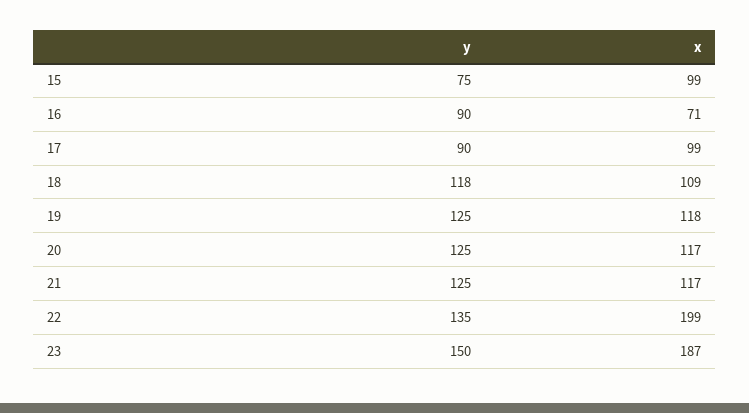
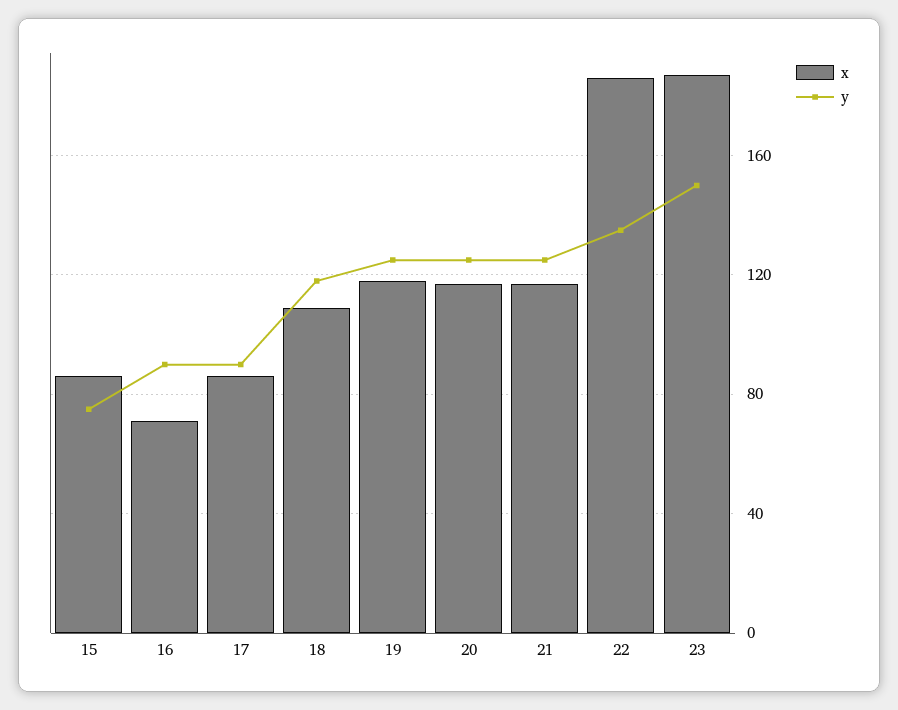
x, 15: 99 -> 85
x, 17: 99 -> 85
x, 22: 199 -> 185

